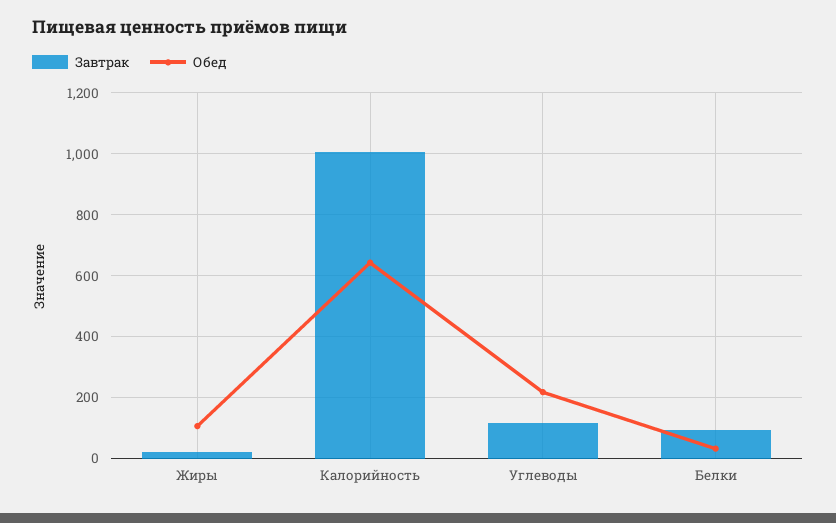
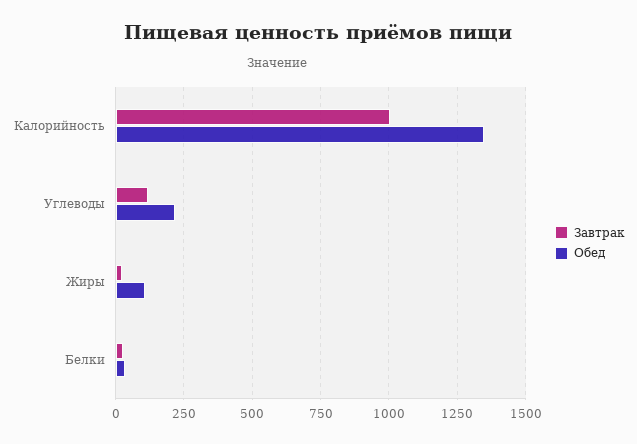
Обед, Калорийность: 640 -> 1350
Завтрак, Белки: 100 -> 25

